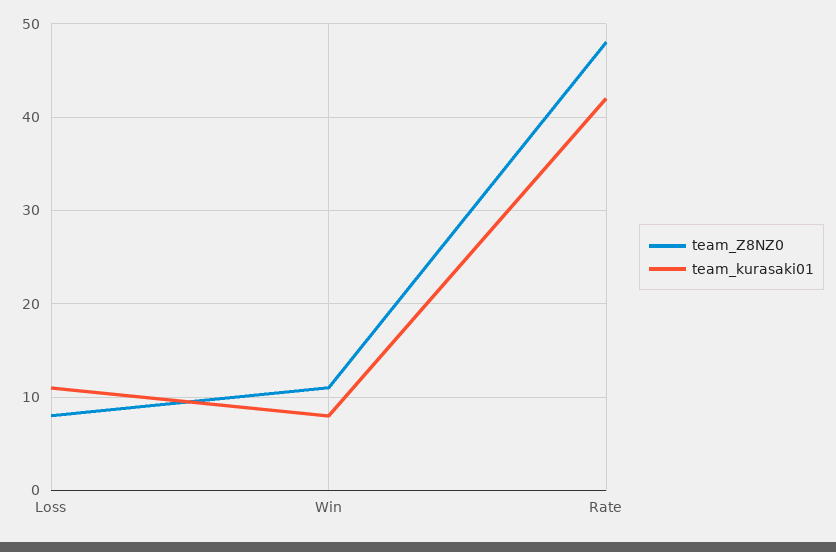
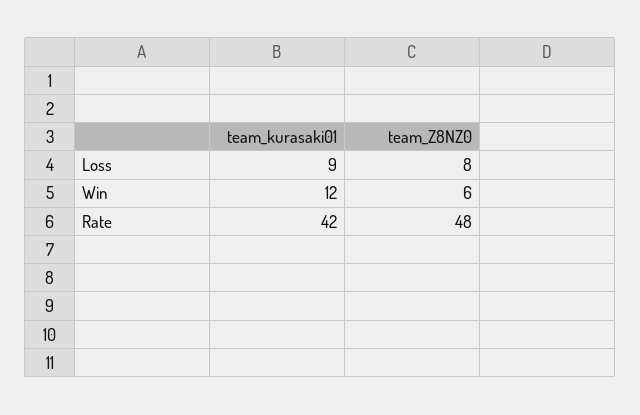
team_kurasaki01, Loss: 11 -> 9
team_Z8NZ0, Win: 11 -> 6
team_kurasaki01, Win: 8 -> 12

